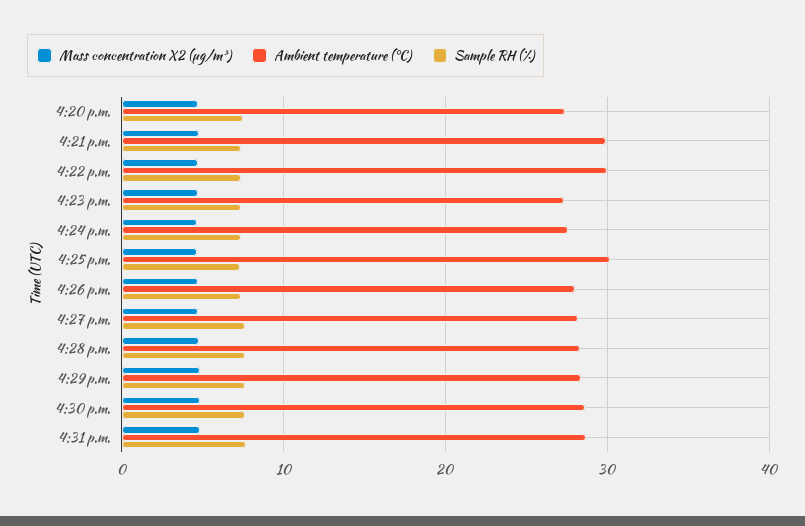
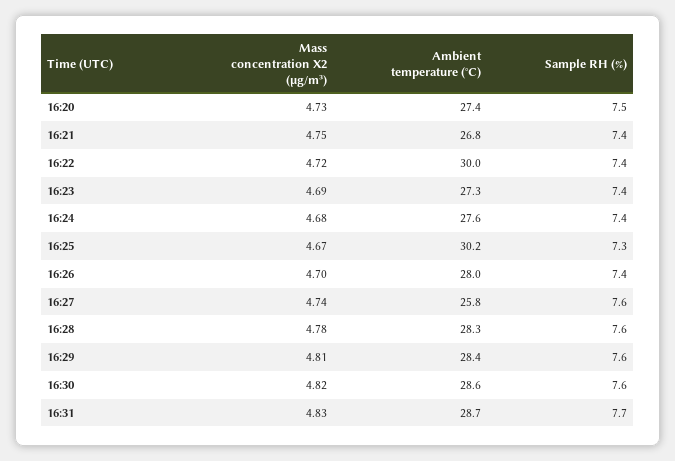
Ambient temperature (°C), 4:21 p.m.: 30 -> 26.8
Ambient temperature (°C), 4:27 p.m.: 28 -> 25.8

